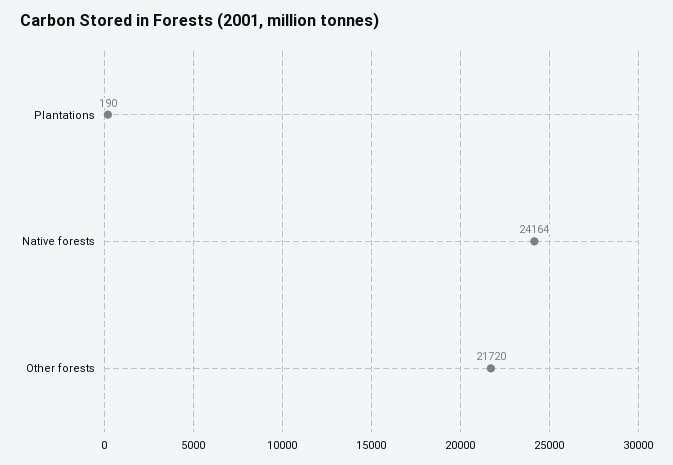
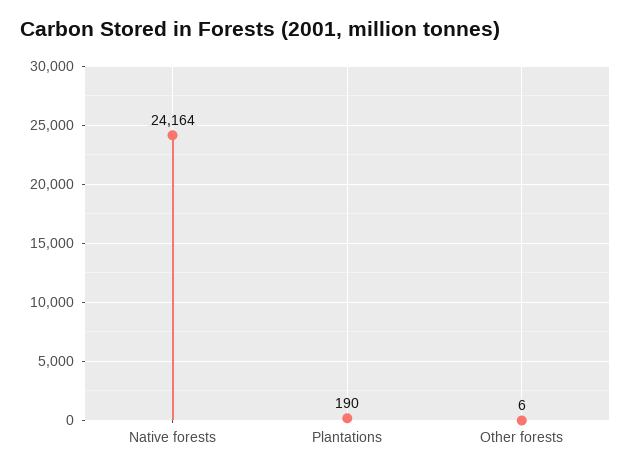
Other forests: 21720 -> 6

